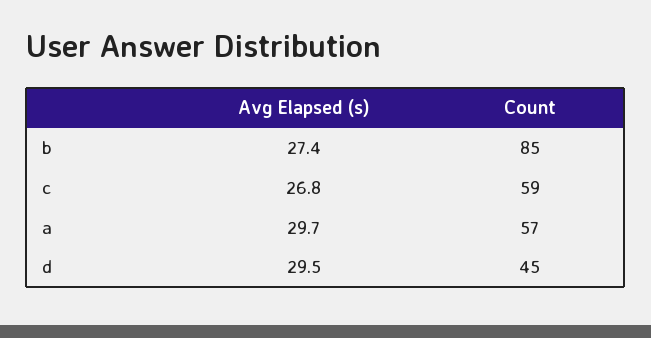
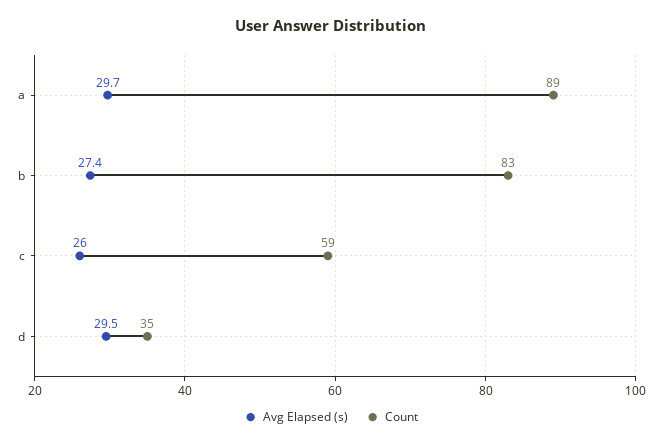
Count, b: 85 -> 83
Avg Elapsed (s), c: 26.8 -> 26
Count, a: 57 -> 89
Count, d: 45 -> 35

